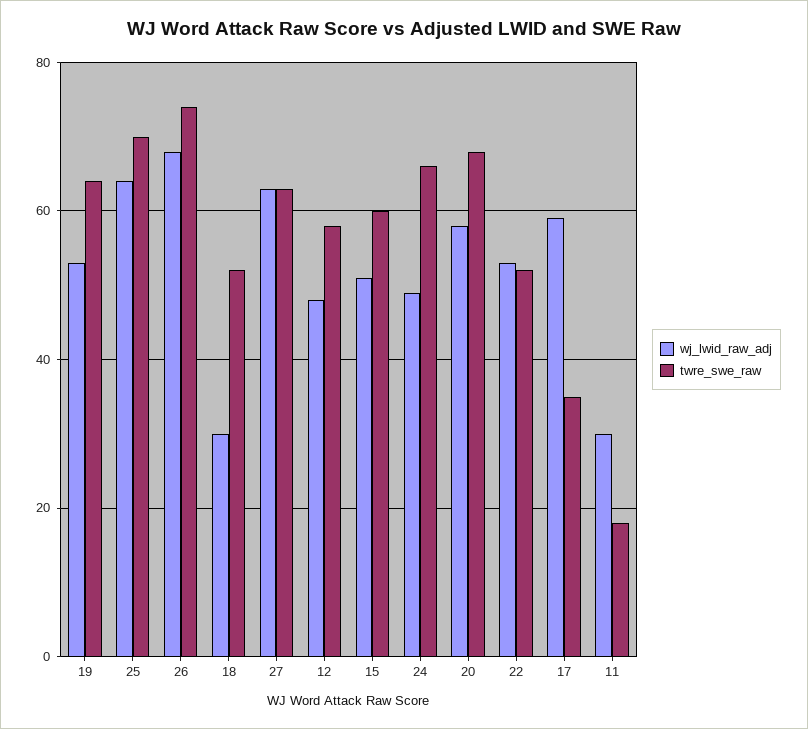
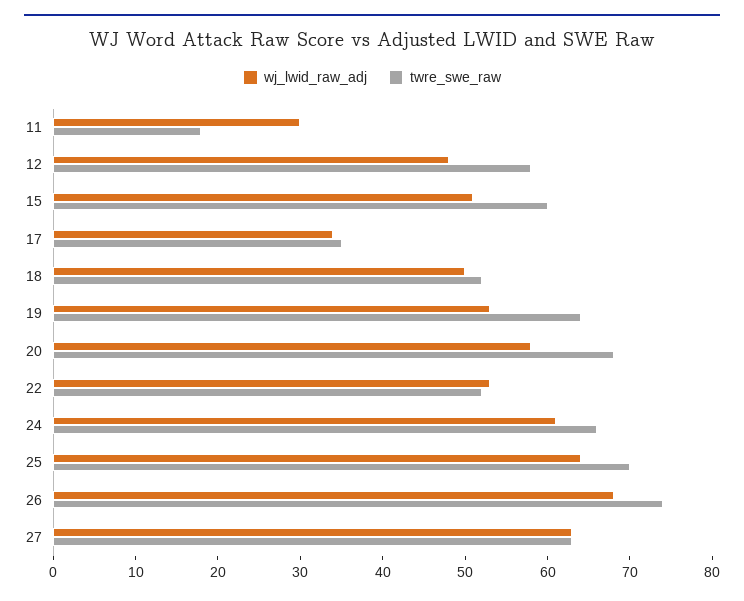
wj_lwid_raw_adj, 18: 30 -> 50
wj_lwid_raw_adj, 24: 50 -> 61
wj_lwid_raw_adj, 17: 60 -> 34

